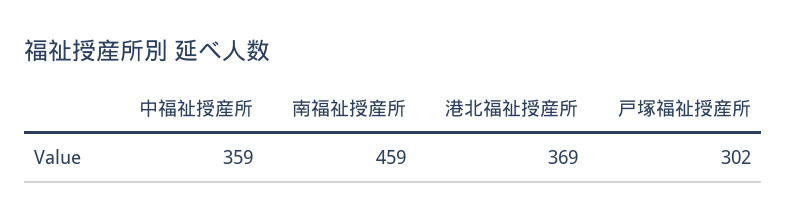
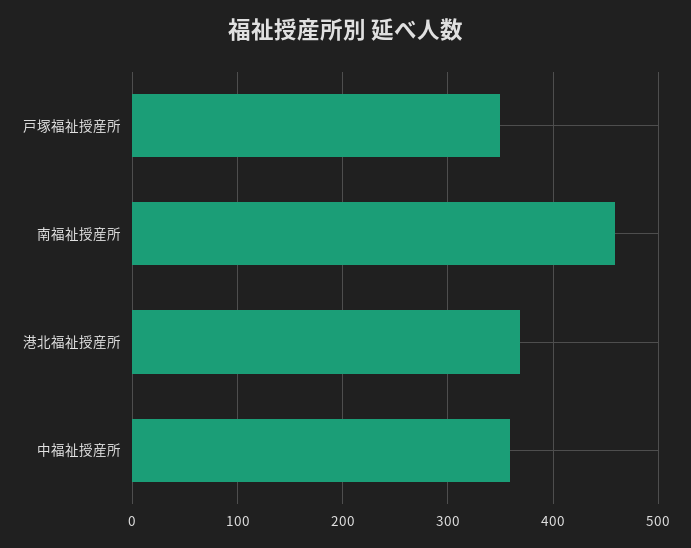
戸塚福祉授産所: 302 -> 350

